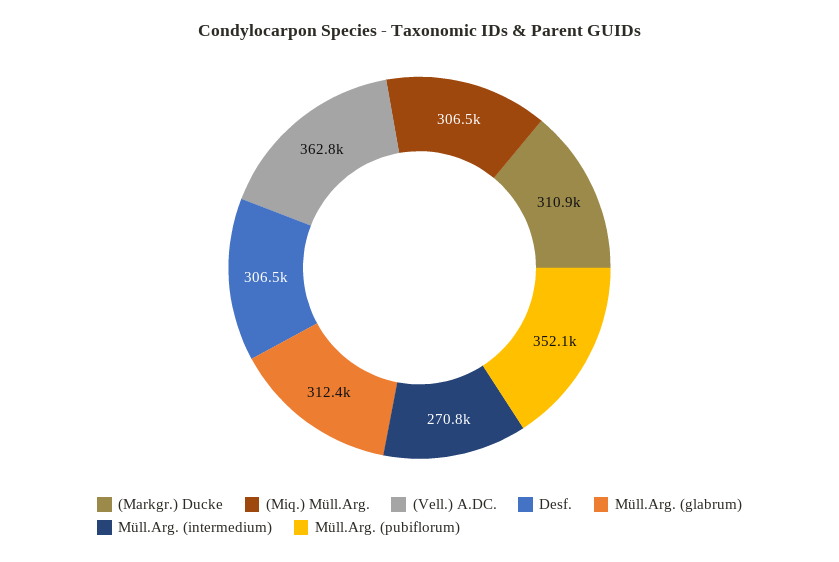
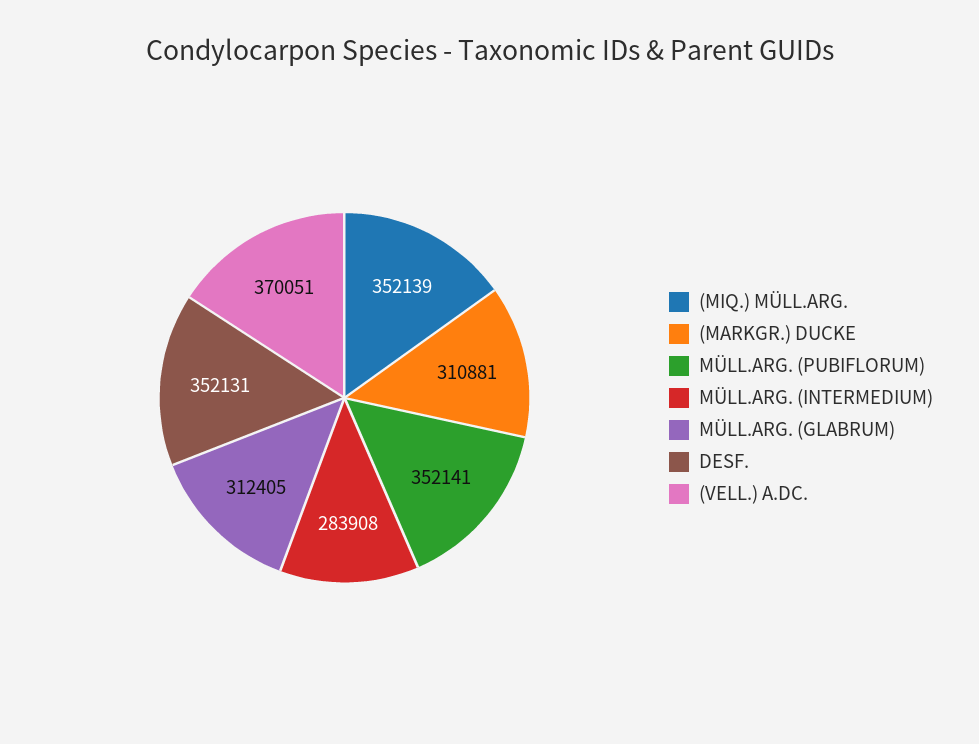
(Miq.) Müll.Arg.: 306500 -> 352139
(Vell.) A.DC.: 362800 -> 370051
Desf.: 306500 -> 352131
Müll.Arg. (intermedium): 270800 -> 283908

